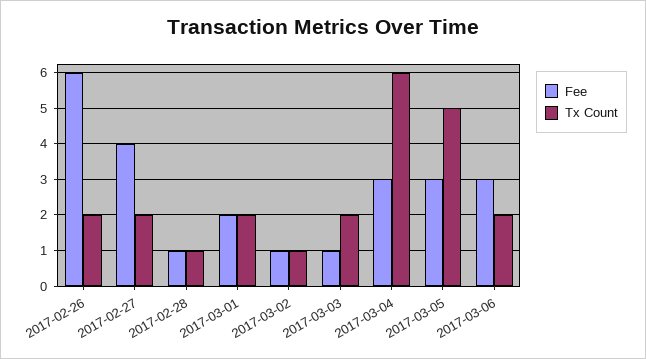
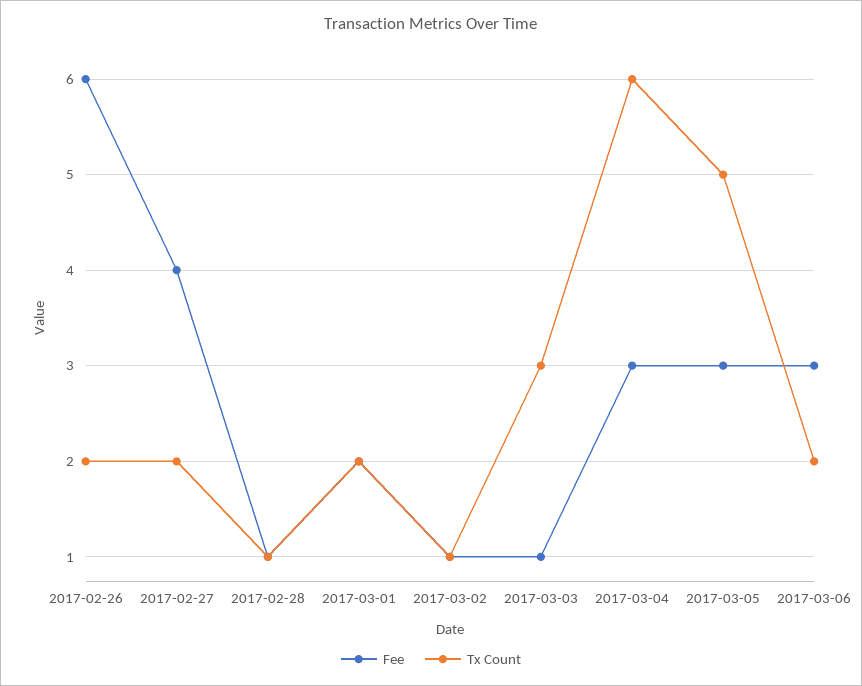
Tx Count, 2017-03-03: 2 -> 3

